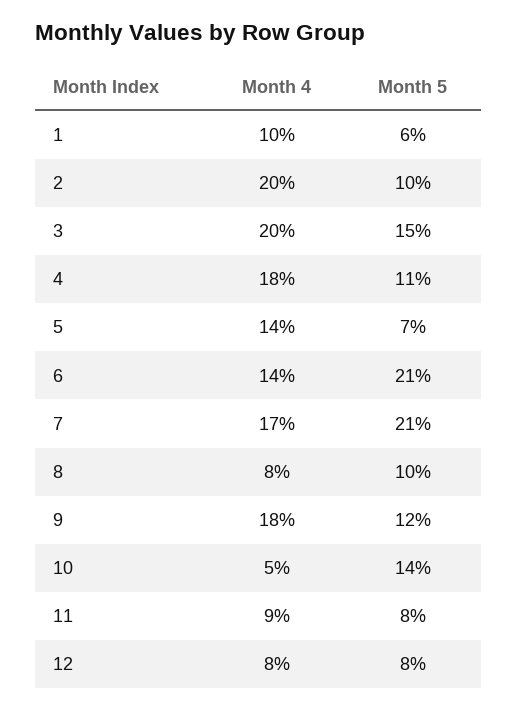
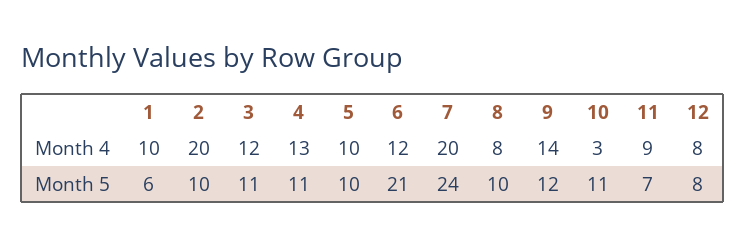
Month 4, 3: 20 -> 12
Month 5, 3: 15 -> 11
Month 4, 4: 18 -> 13
Month 4, 5: 14 -> 10
Month 5, 5: 7 -> 10
Month 4, 6: 14 -> 12
Month 4, 7: 17 -> 20
Month 5, 7: 21 -> 24
Month 4, 9: 18 -> 14
Month 4, 10: 5 -> 3
Month 5, 10: 14 -> 11
Month 5, 11: 8 -> 7

